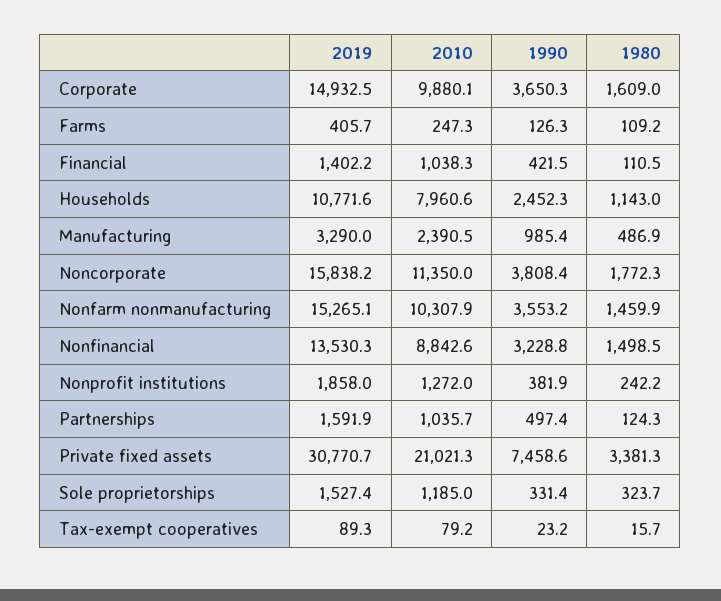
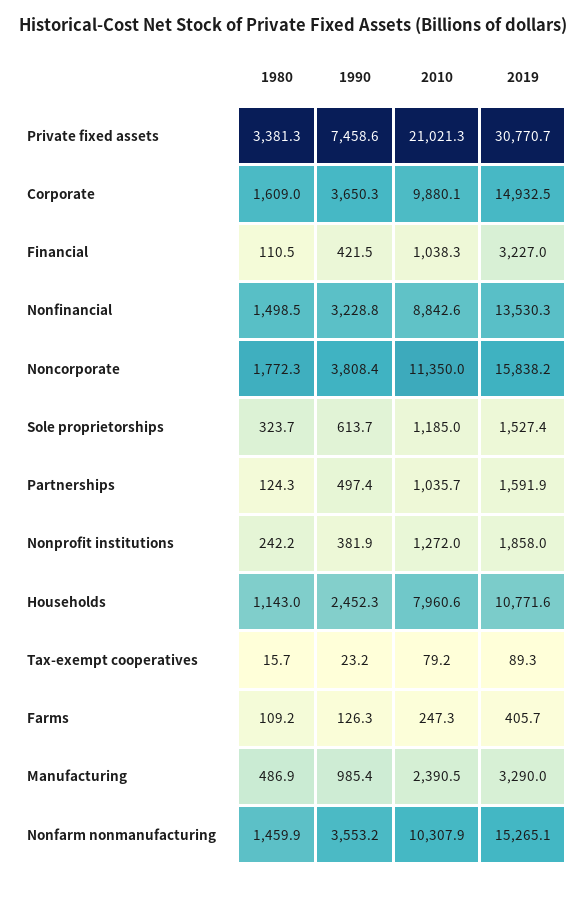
2019, Financial: 1402.2 -> 3227
1990, Sole proprietorships: 331.4 -> 613.7

